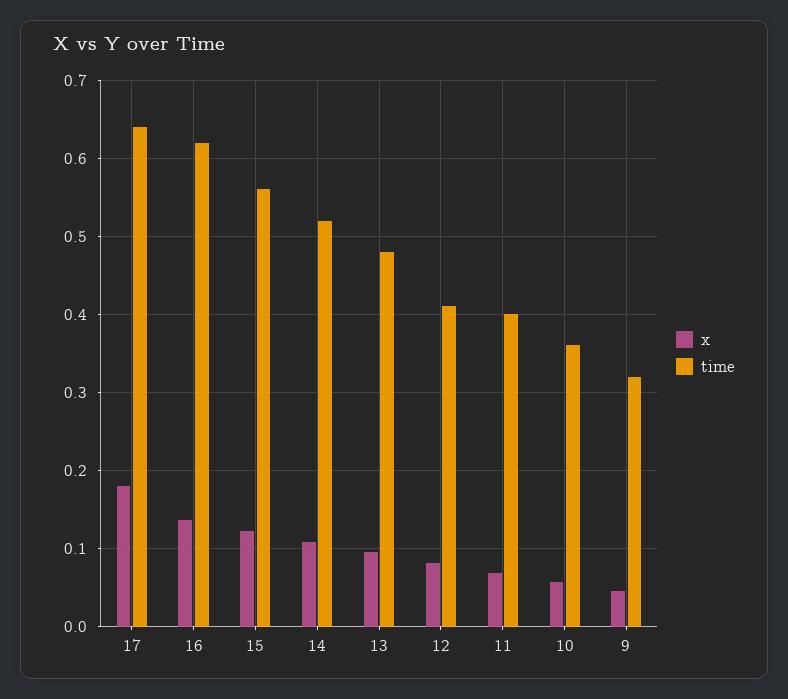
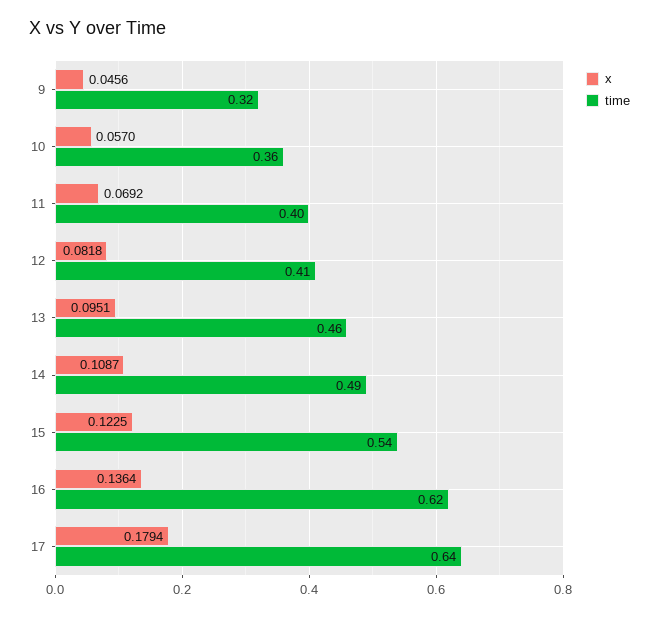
time, 15: 0.56 -> 0.54
time, 14: 0.52 -> 0.49
time, 13: 0.48 -> 0.46

